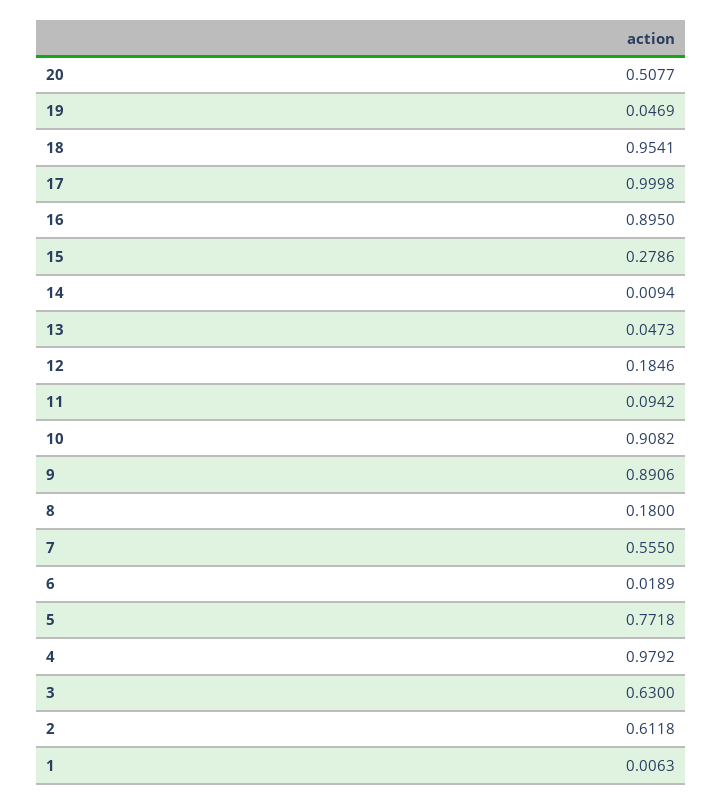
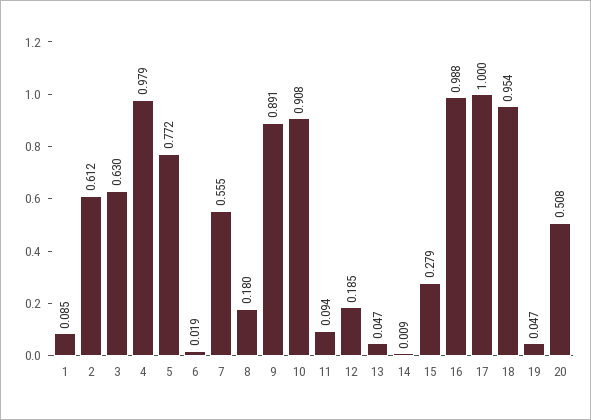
16: 0.895 -> 0.988
1: 0.0063 -> 0.085

